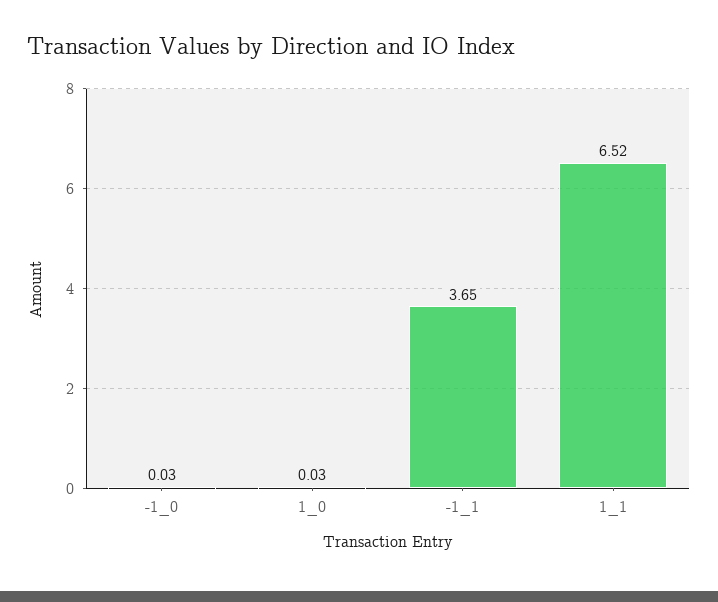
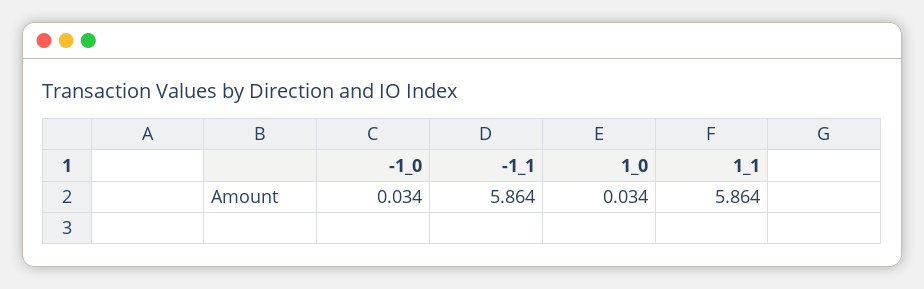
-1_1: 3.65 -> 5.864
1_1: 6.52 -> 5.864

